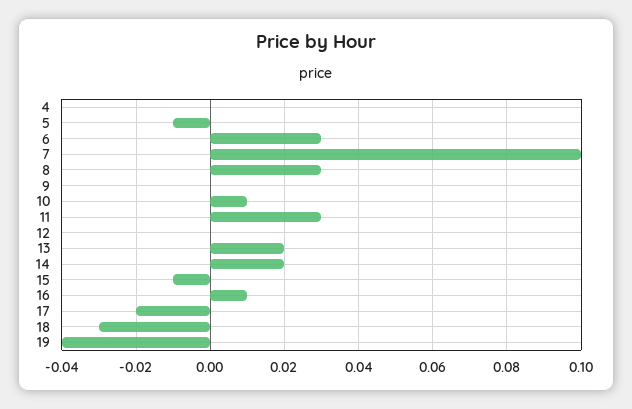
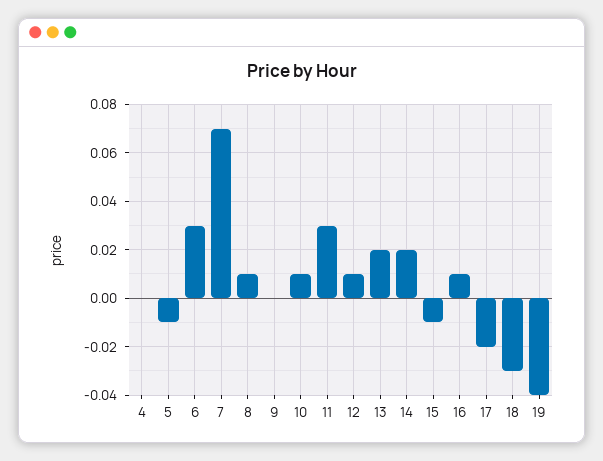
7: 0.1 -> 0.07
8: 0.03 -> 0.01
12: 0 -> 0.01

